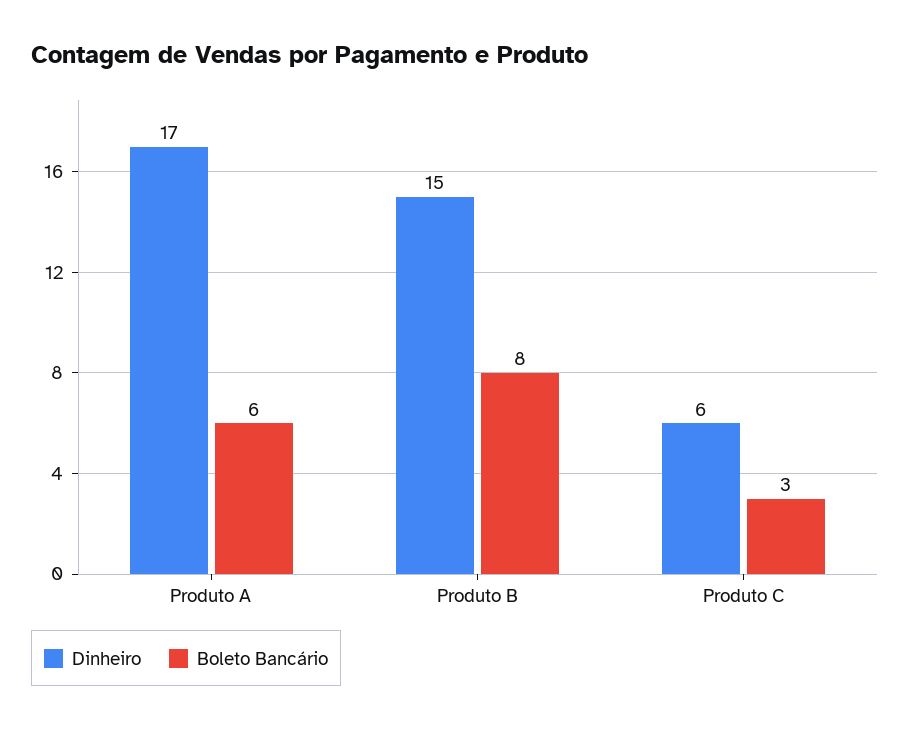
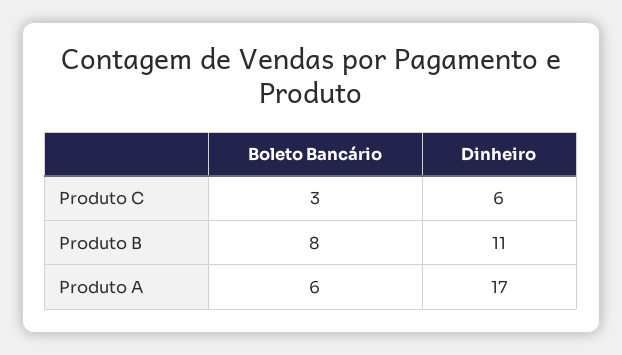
Dinheiro, Produto B: 15 -> 11

